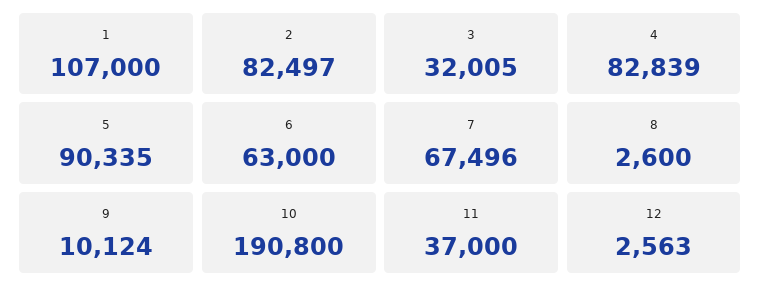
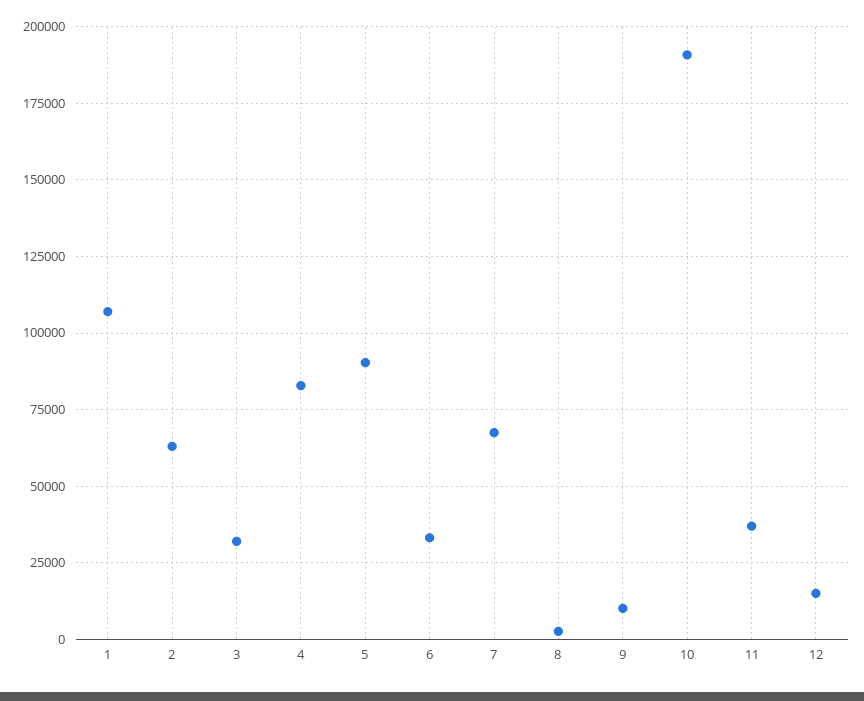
2: 82497 -> 62500
6: 63000 -> 32500
12: 2563 -> 15000

